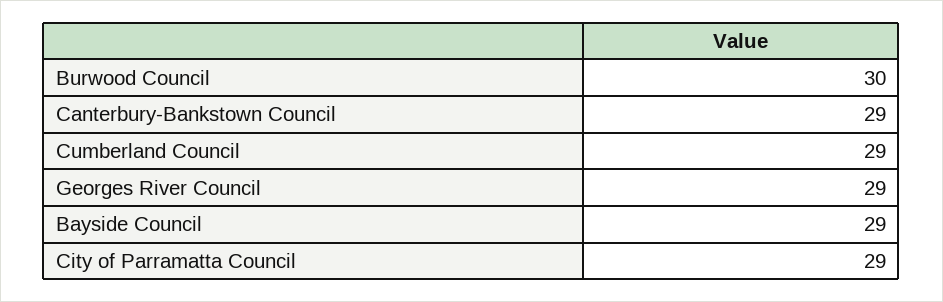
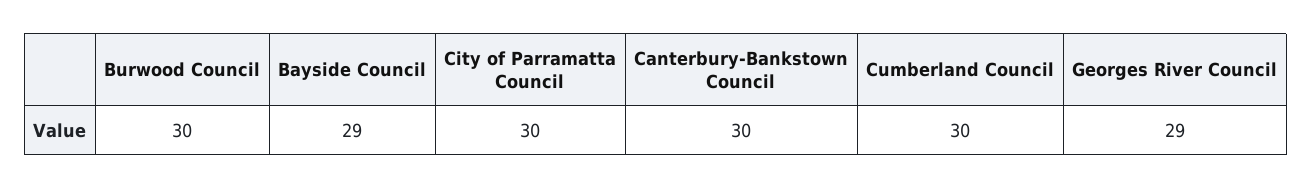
Canterbury-Bankstown Council: 29 -> 30
Cumberland Council: 29 -> 30
City of Parramatta Council: 29 -> 30

